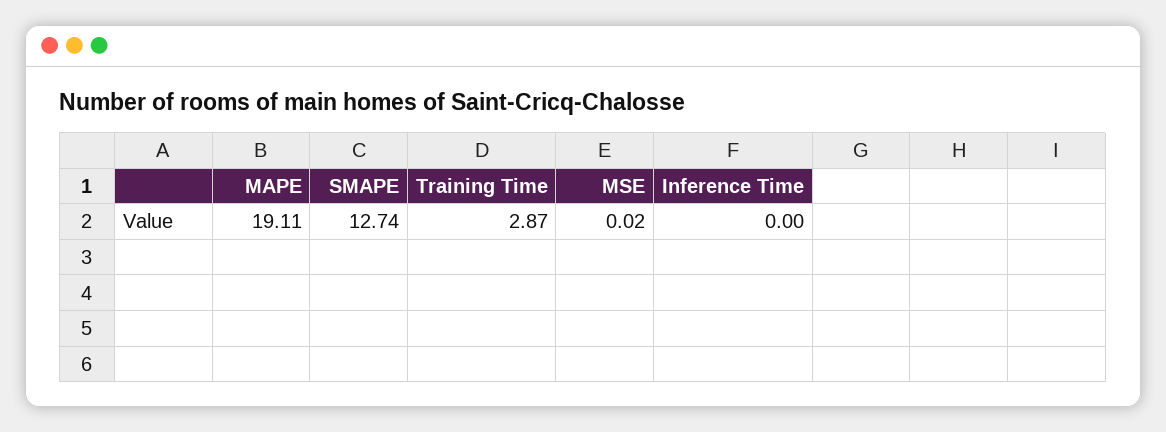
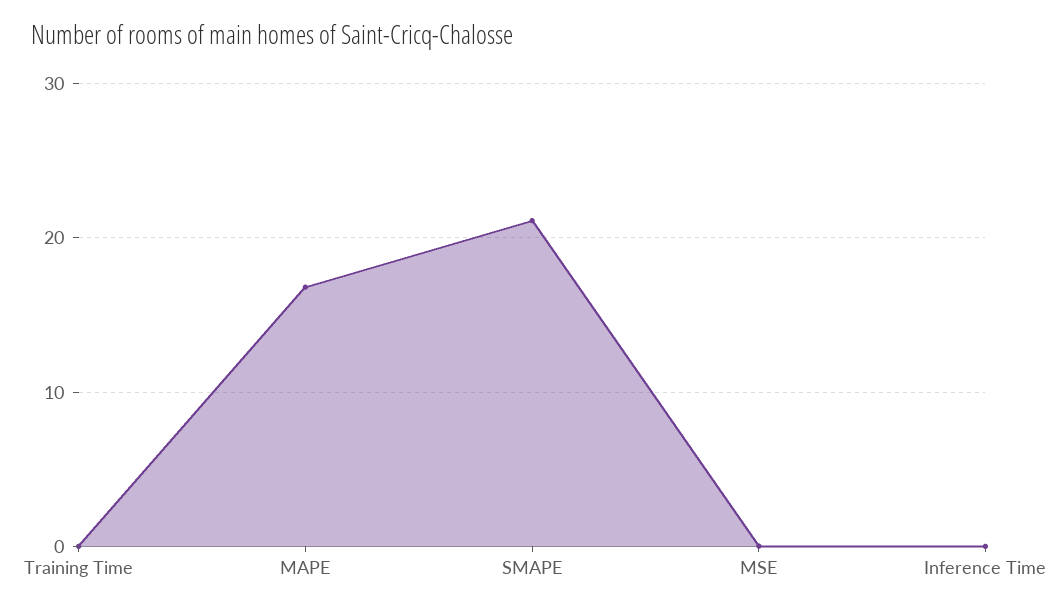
MAPE: 19.11 -> 17
SMAPE: 12.74 -> 21
Training Time: 2.87 -> 0

